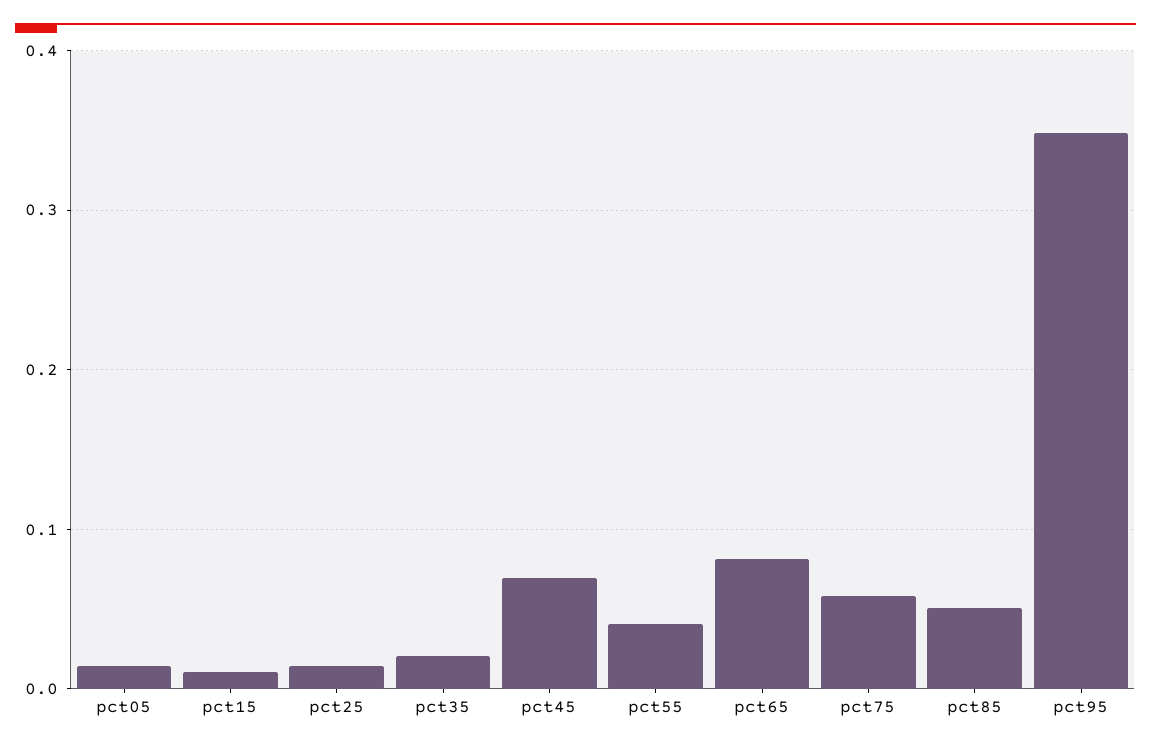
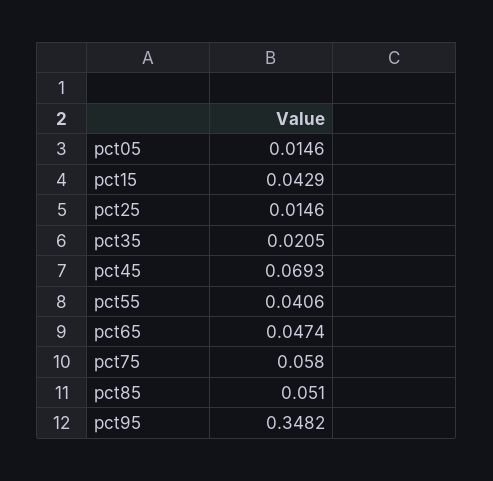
pct15: 0.01 -> 0.0429
pct65: 0.08 -> 0.0474

